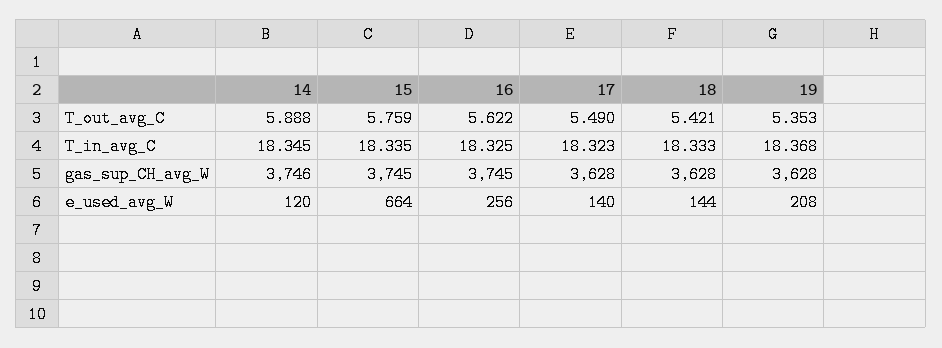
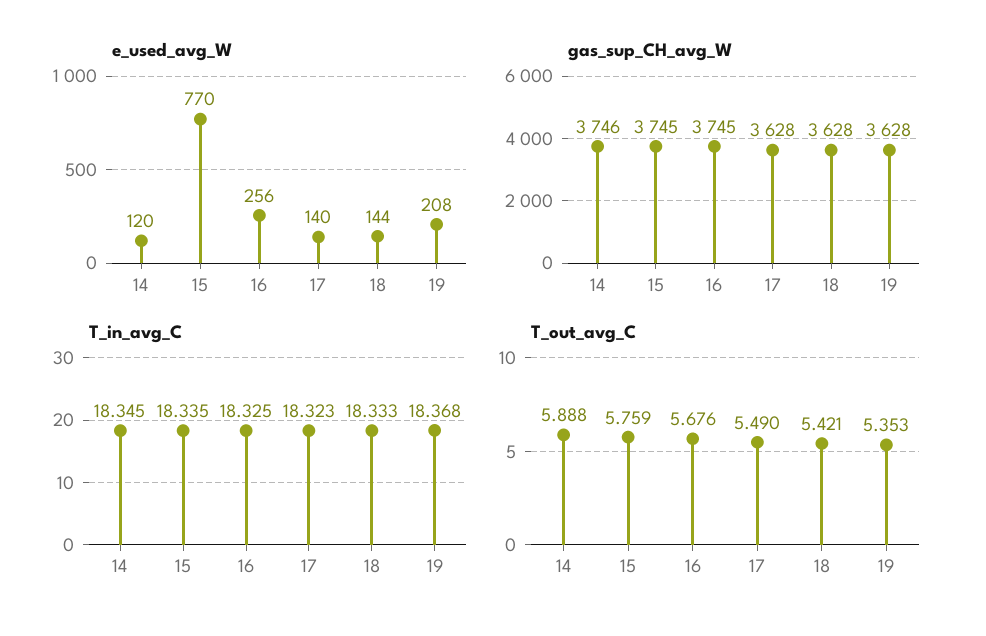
T_out_avg_C, 16: 5.622 -> 5.676
e_used_avg_W, 15: 664 -> 770

